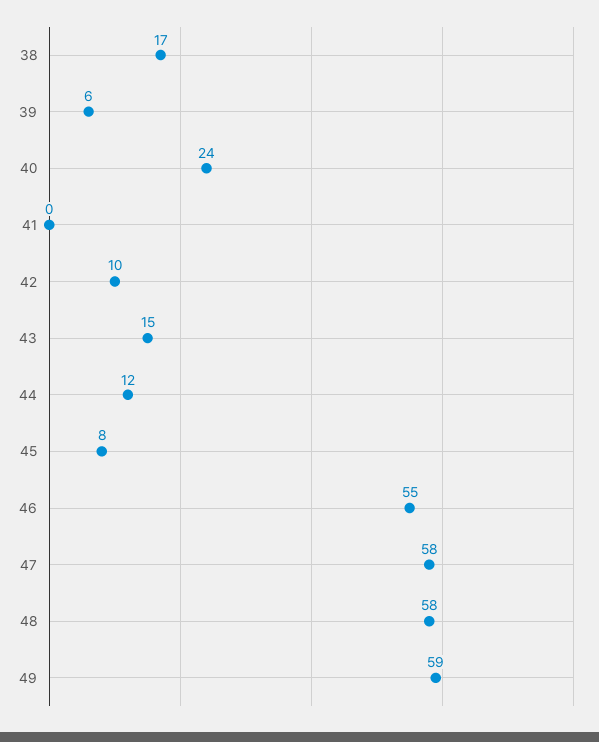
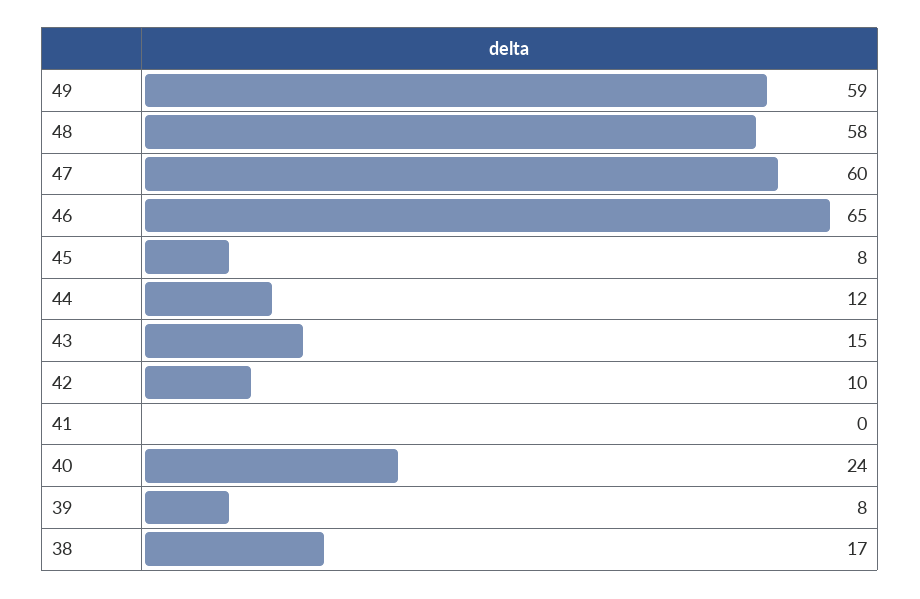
39: 6 -> 8
46: 55 -> 65
47: 58 -> 60

